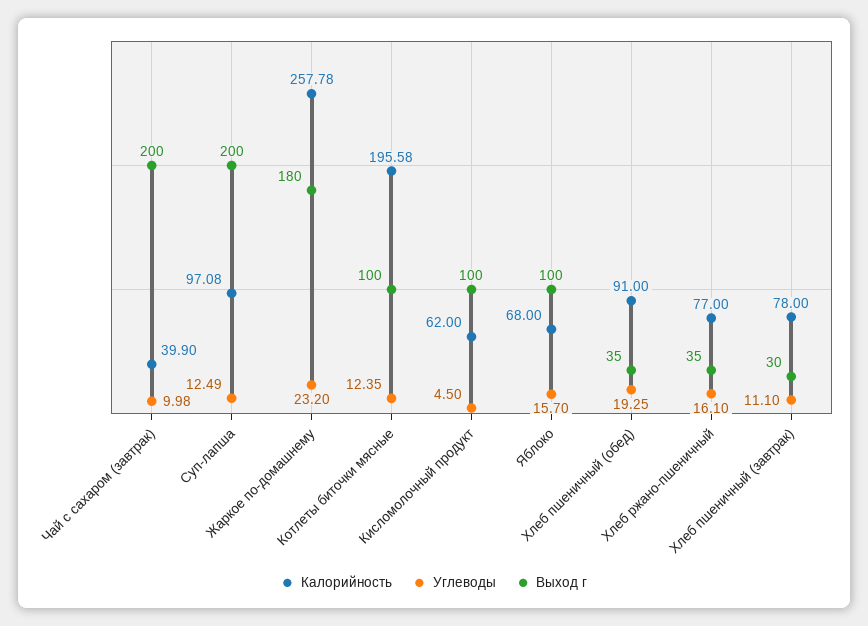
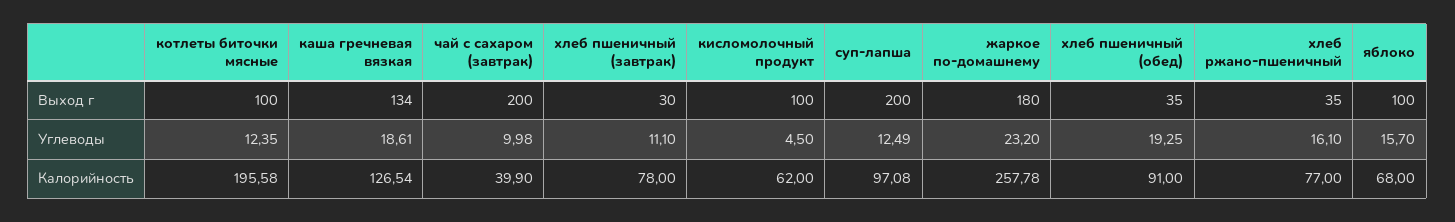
Выход г, каша гречневая вязкая: none -> 134
Углеводы, каша гречневая вязкая: none -> 18.61
Калорийность, каша гречневая вязкая: none -> 126.54

